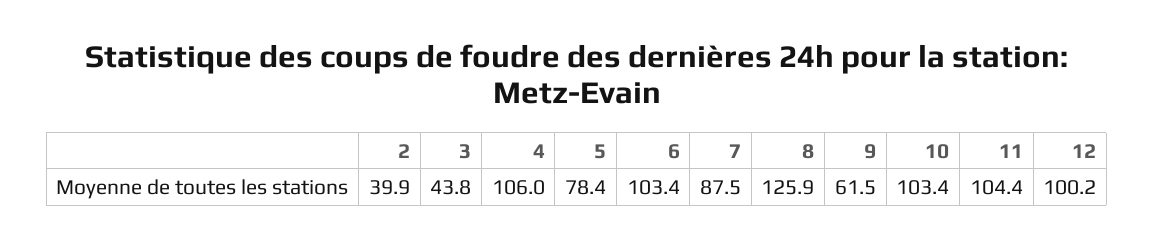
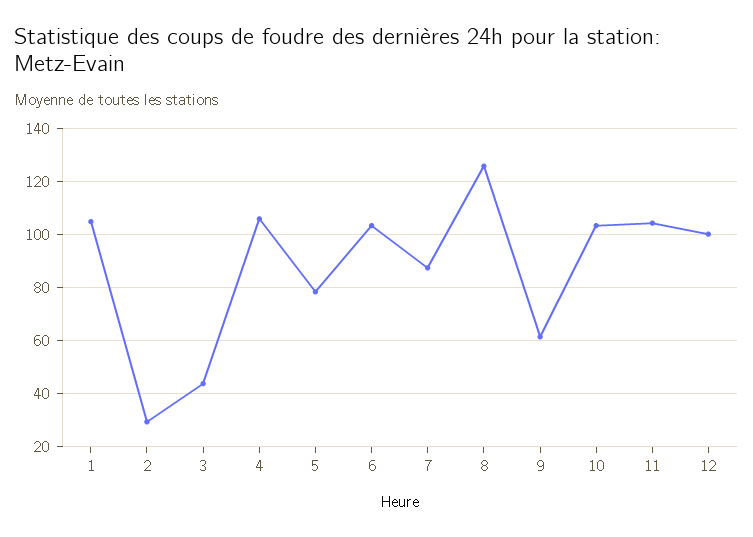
2: 39.9 -> 30
1: none -> 105

